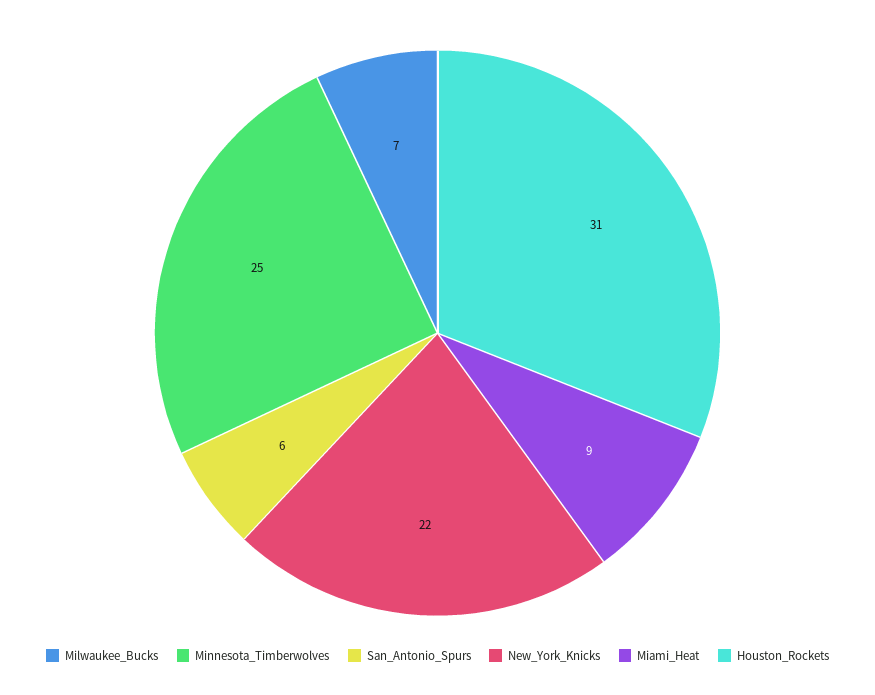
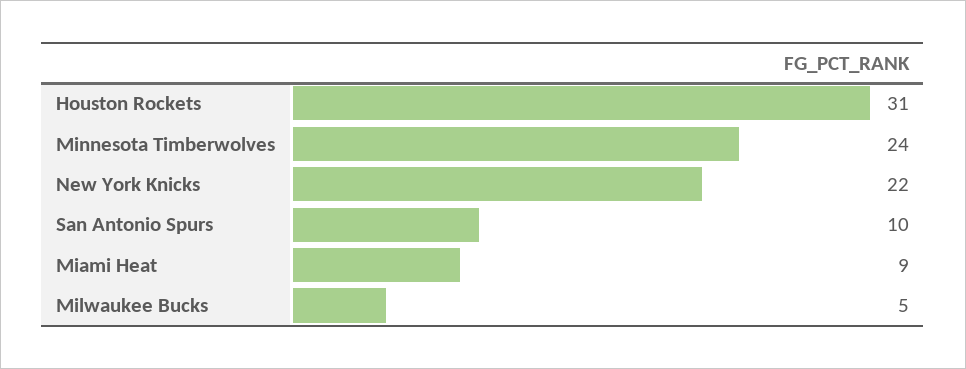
Milwaukee_Bucks: 7 -> 5
Minnesota_Timberwolves: 25 -> 24
San_Antonio_Spurs: 6 -> 10

